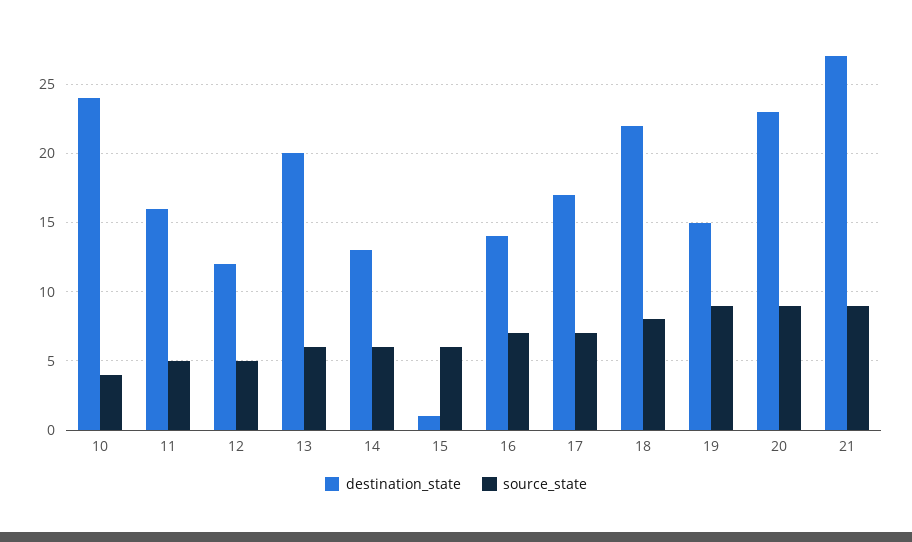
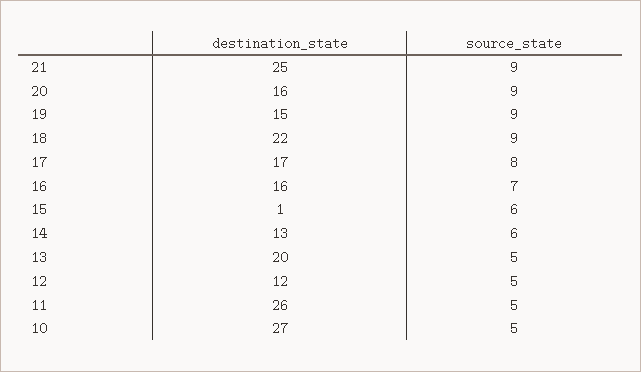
destination_state, 10: 24 -> 27
source_state, 10: 4 -> 5
destination_state, 11: 16 -> 26
source_state, 13: 6 -> 5
destination_state, 16: 14 -> 16
source_state, 17: 7 -> 8
source_state, 18: 8 -> 9
destination_state, 20: 23 -> 16
destination_state, 21: 27 -> 25

